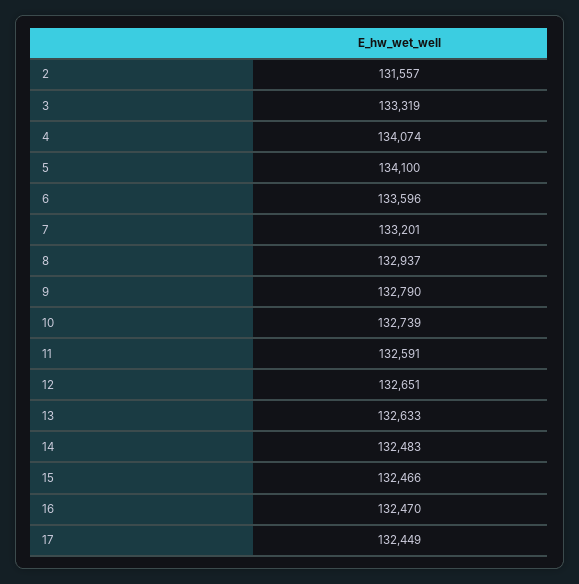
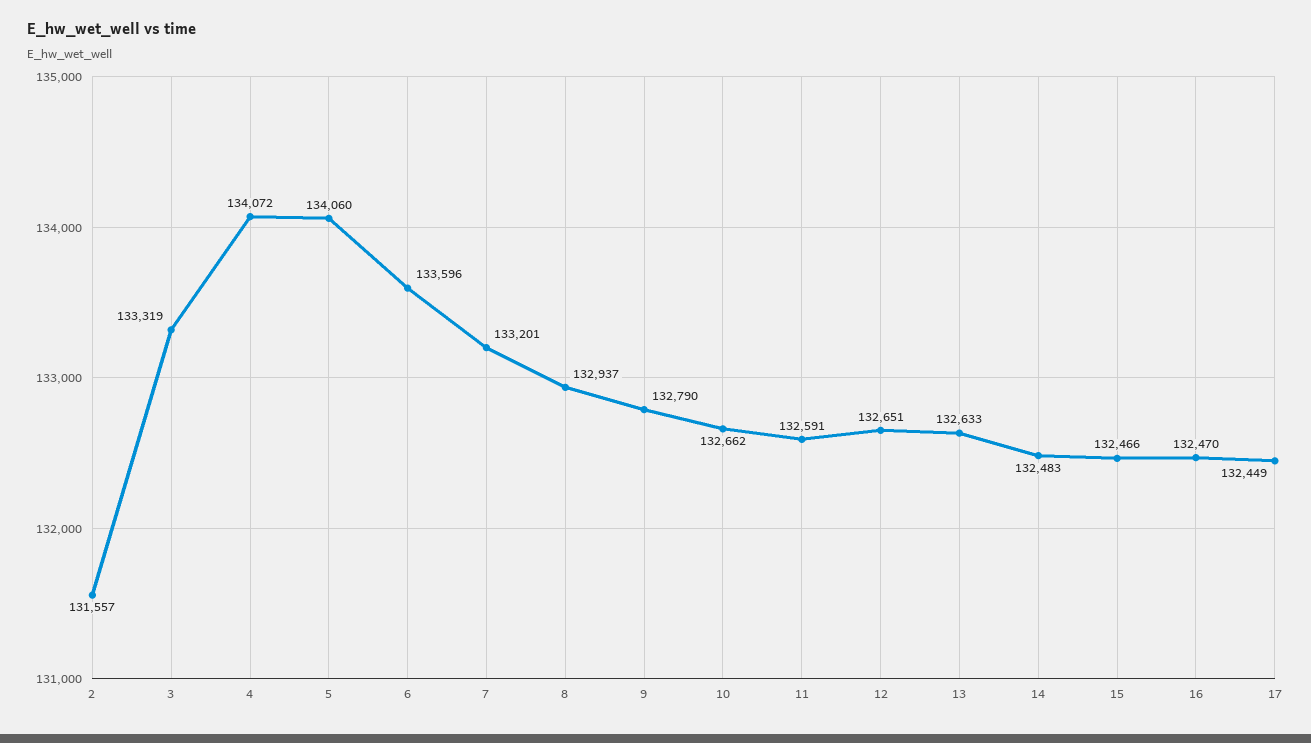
4: 134074 -> 134072
5: 134100 -> 134060
10: 132739 -> 132662

